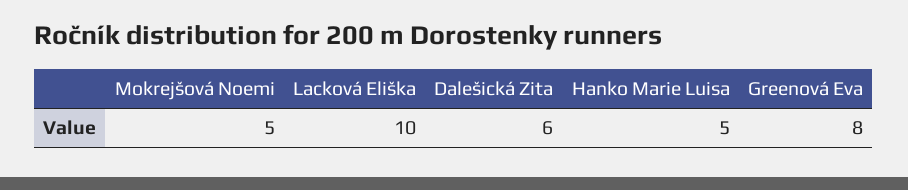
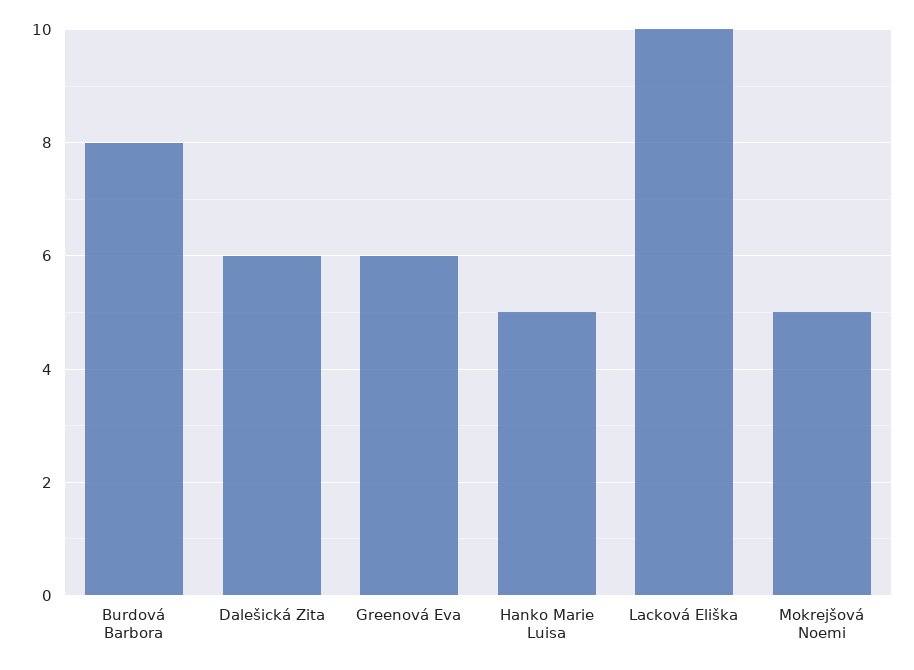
Greenová Eva: 8 -> 6
Burdová Barbora: none -> 8

